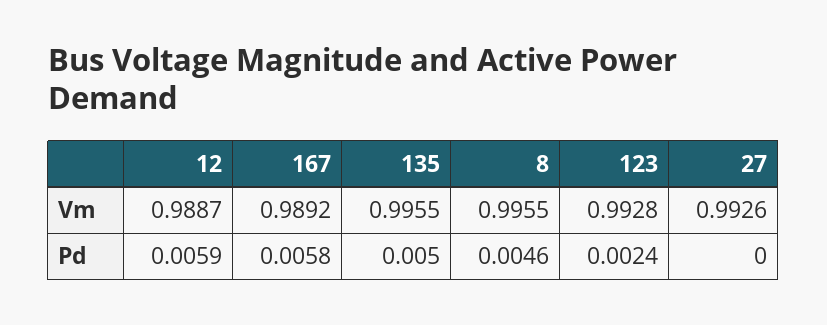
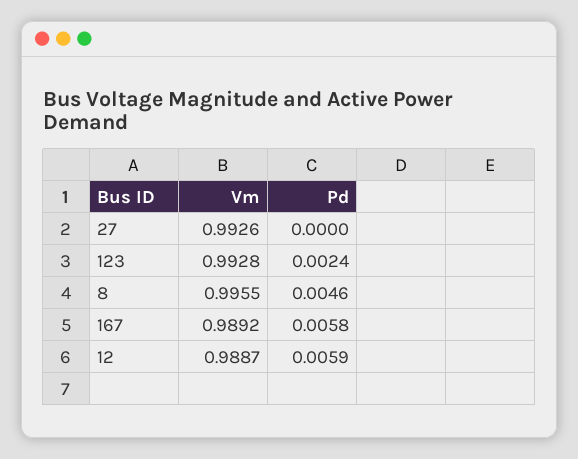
135, Vm: 0.9955 -> none
135, Pd: 0.005 -> none

